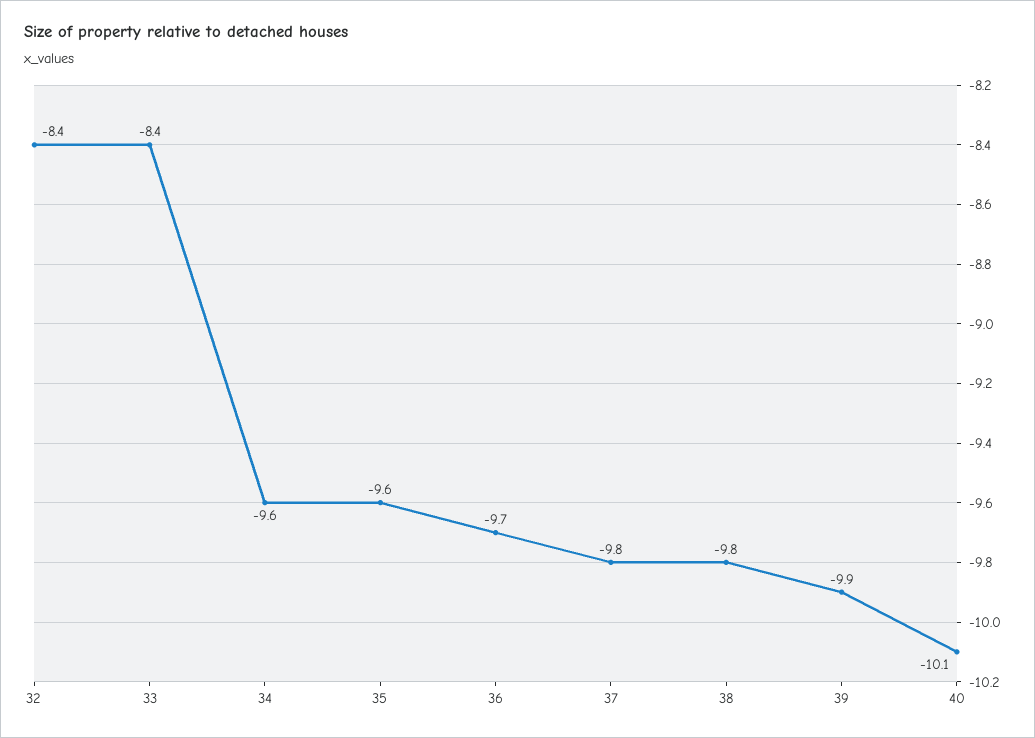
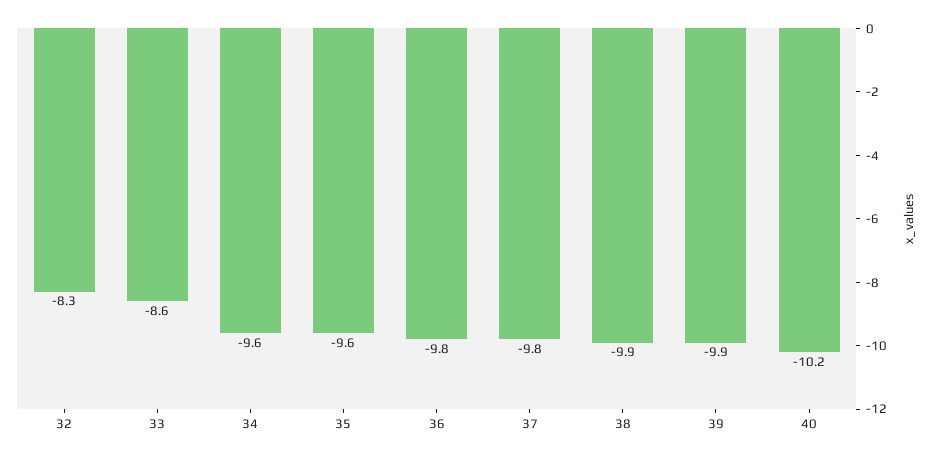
32: -8.4 -> -8.3
33: -8.4 -> -8.6
36: -9.7 -> -9.8
38: -9.8 -> -9.9
40: -10.1 -> -10.2

